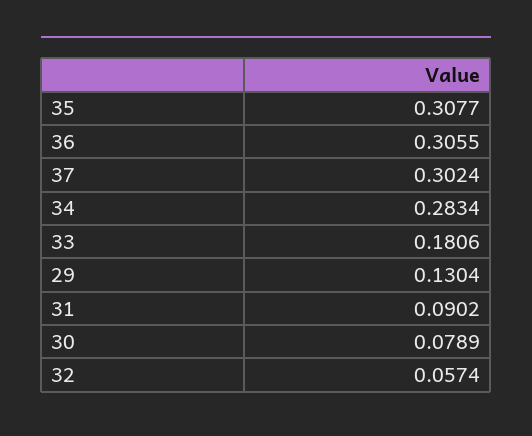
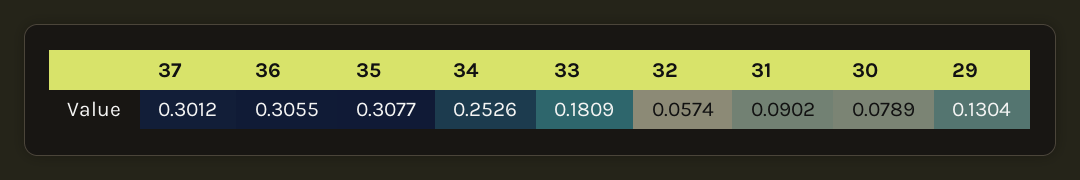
37: 0.3024 -> 0.3012
34: 0.2834 -> 0.2526
33: 0.1806 -> 0.1809

